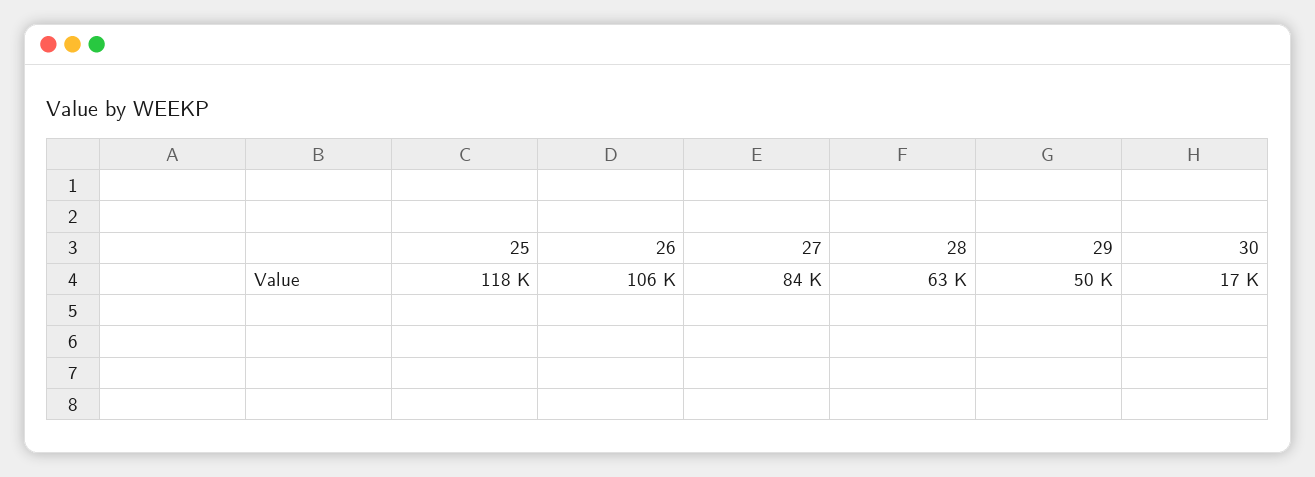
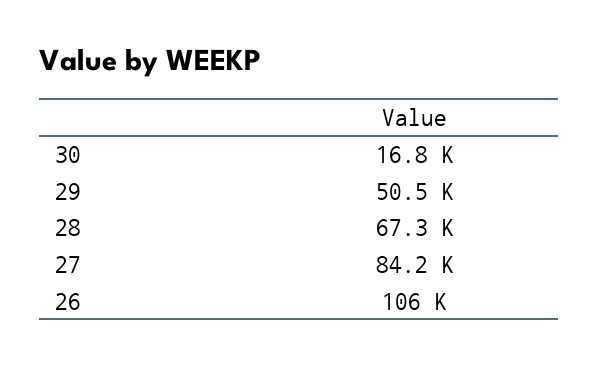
25: 118000 -> none
28: 63000 -> 67300

